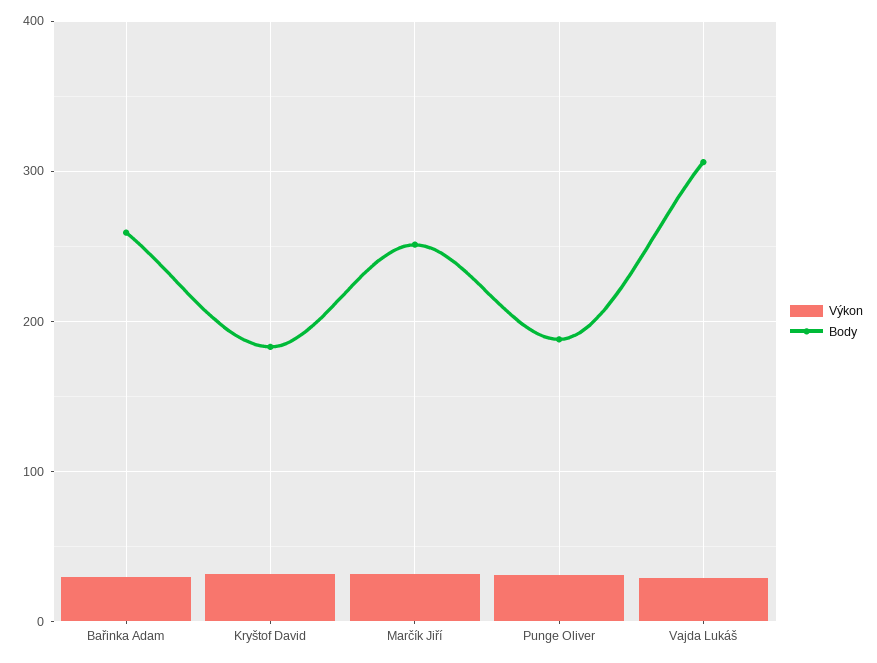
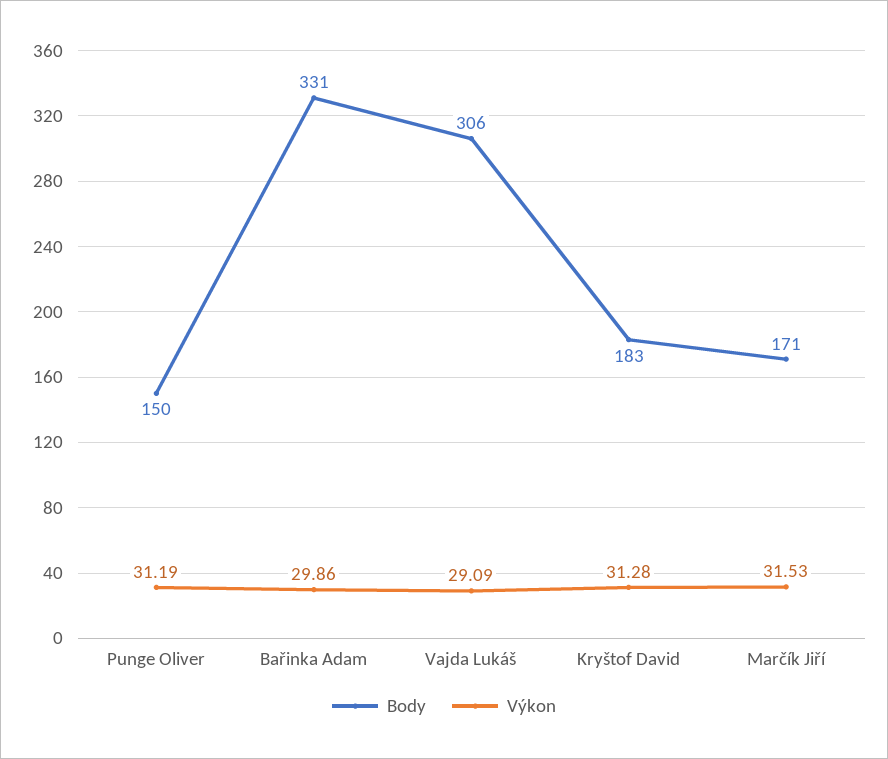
Body, Bařinka Adam: 260 -> 331
Body, Marčík Jiří: 250 -> 171
Body, Punge Oliver: 190 -> 150

